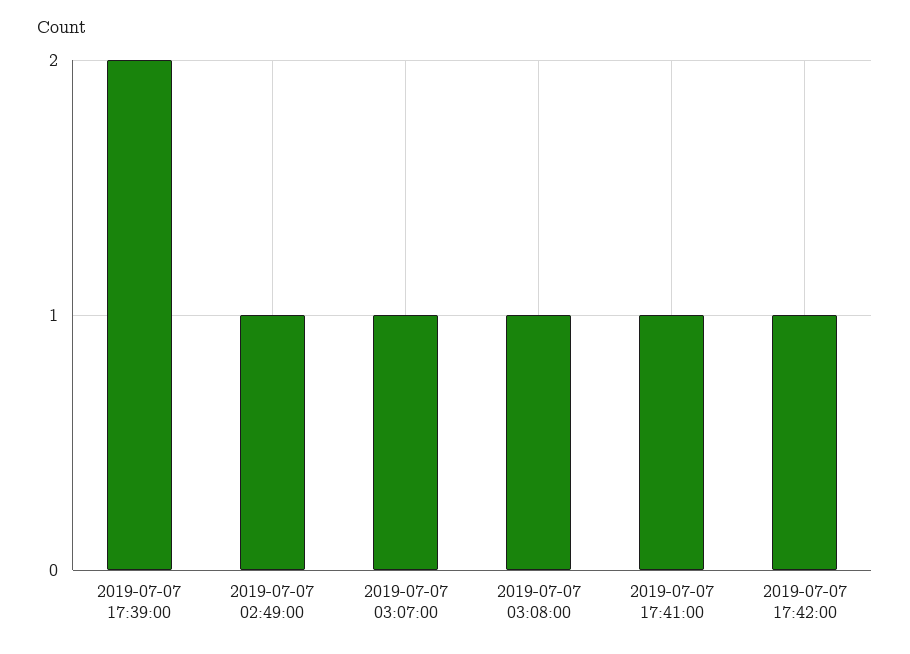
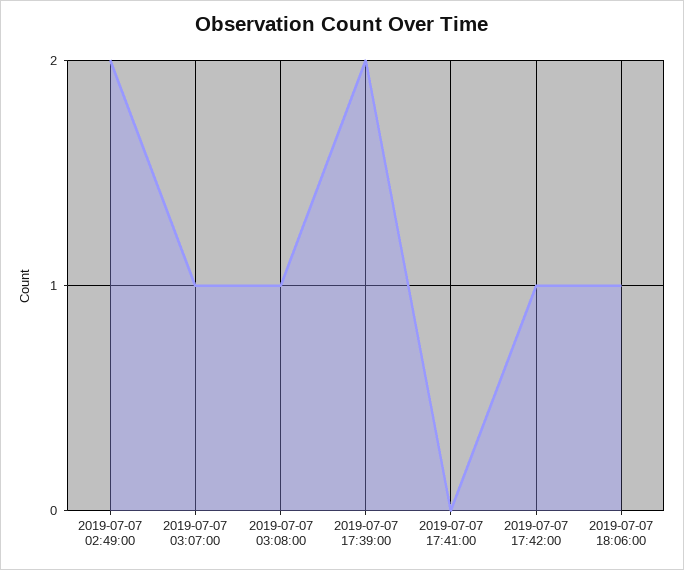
2019-07-07 02:49:00: 1 -> 2
2019-07-07 17:41:00: 1 -> 0
2019-07-07 18:06:00: none -> 1

